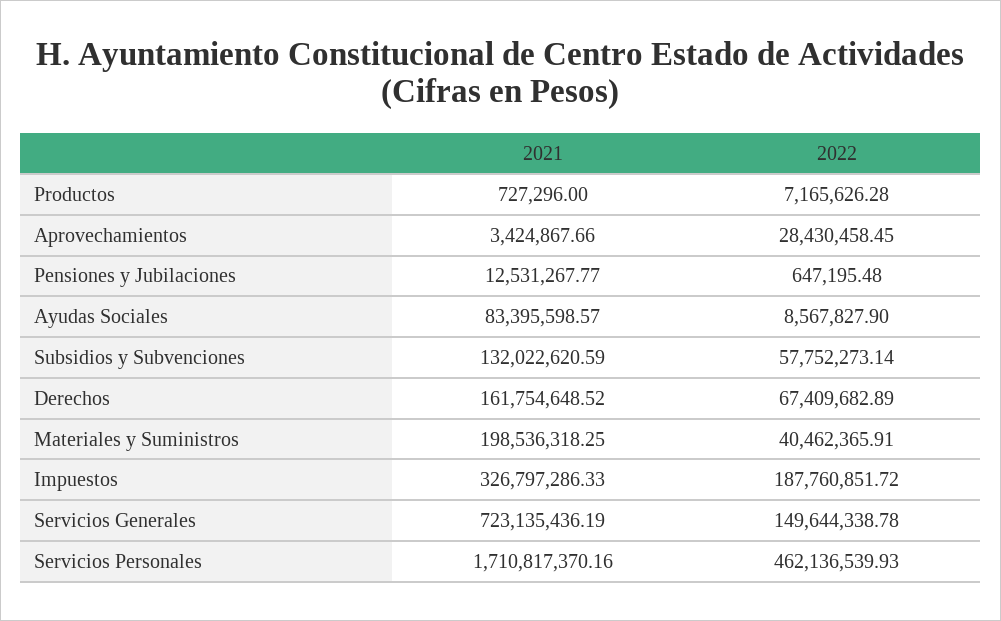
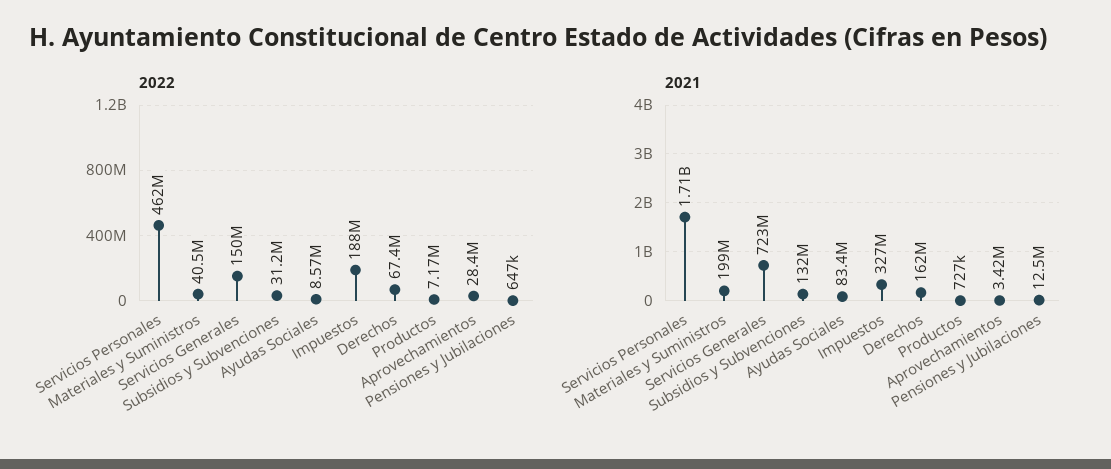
2022, Subsidios y Subvenciones: 57752273.14 -> 31200000

